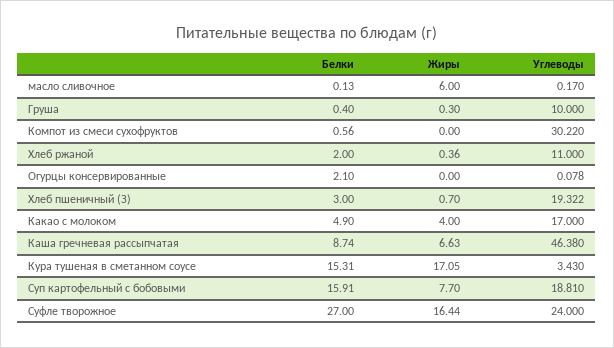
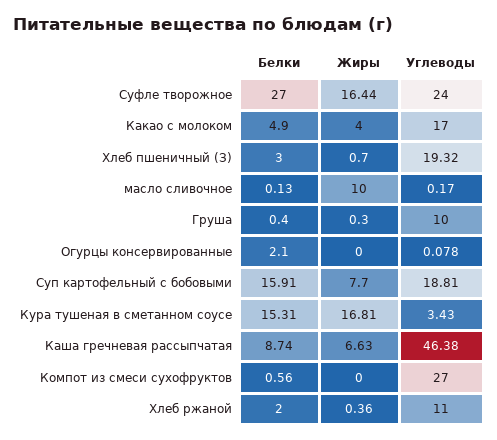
Жиры, масло сливочное: 6 -> 10
Углеводы, Компот из смеси сухофруктов: 30.22 -> 27
Углеводы, Хлеб пшеничный (З): 19.322 -> 19.32
Жиры, Кура тушеная в сметанном соусе: 17.05 -> 16.81

